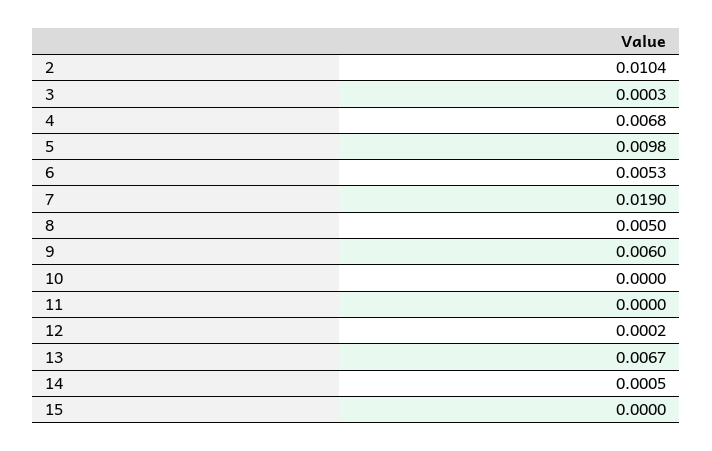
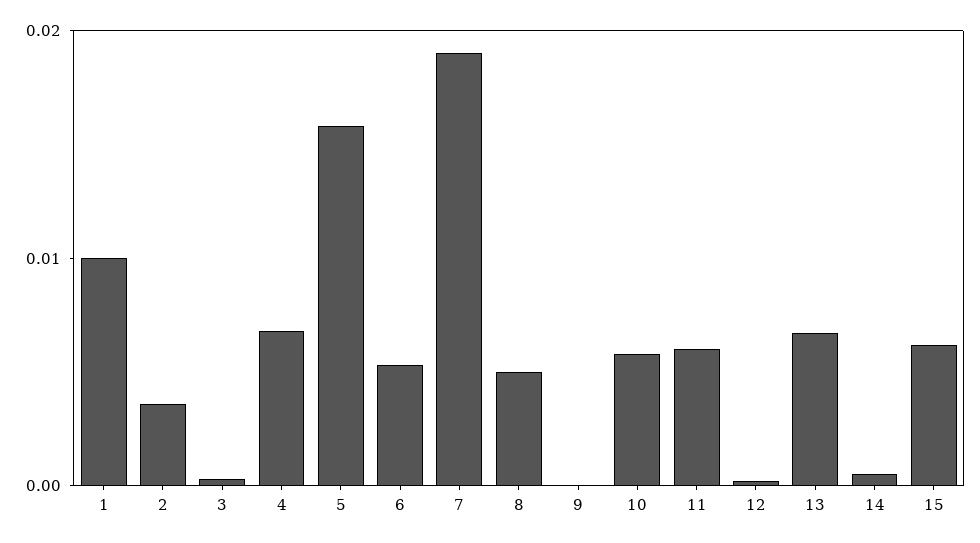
2: 0.0104 -> 0.004
5: 0.0098 -> 0.016
9: 0.006 -> 0
10: 0 -> 0.006
11: 0 -> 0.006
15: 0 -> 0.006
1: none -> 0.01

